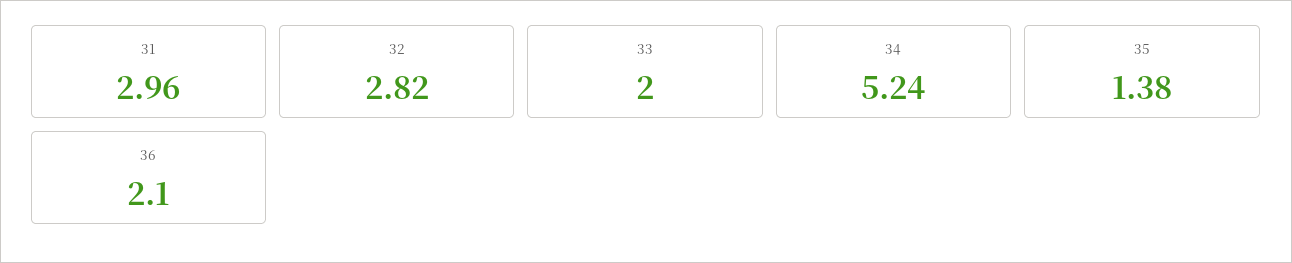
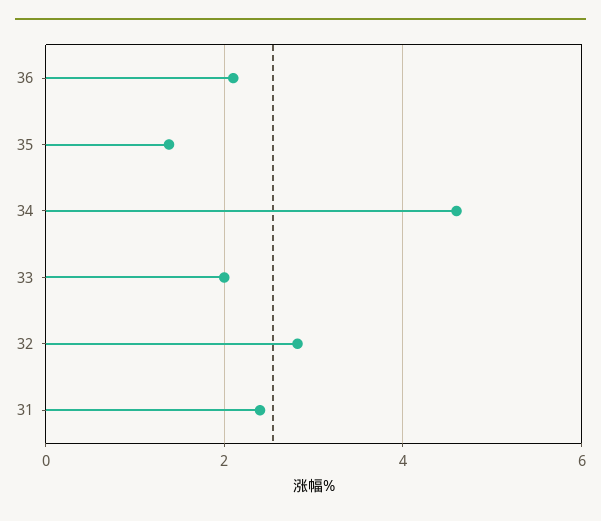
31: 2.96 -> 2.4
34: 5.24 -> 4.6

